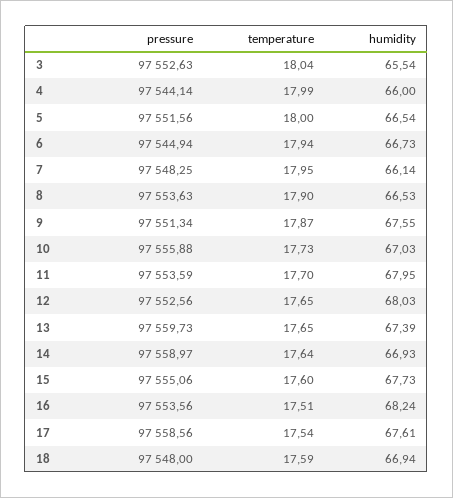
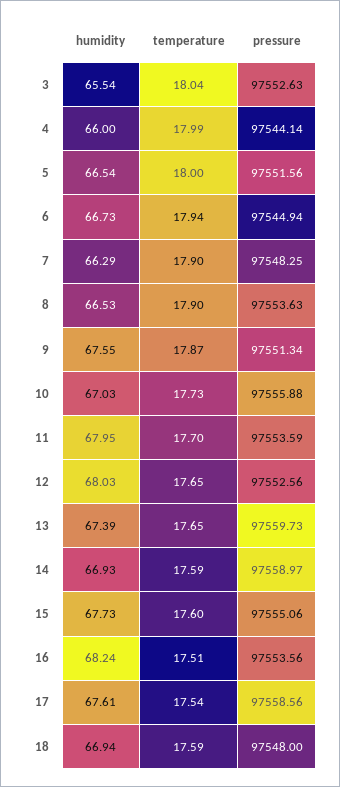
temperature, 7: 17.95 -> 17.9
humidity, 7: 66.14 -> 66.29
temperature, 14: 17.64 -> 17.59

